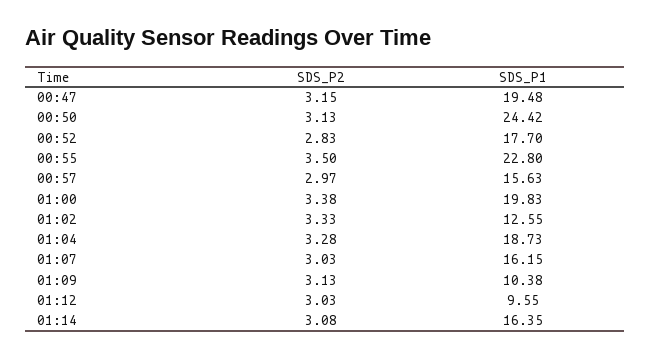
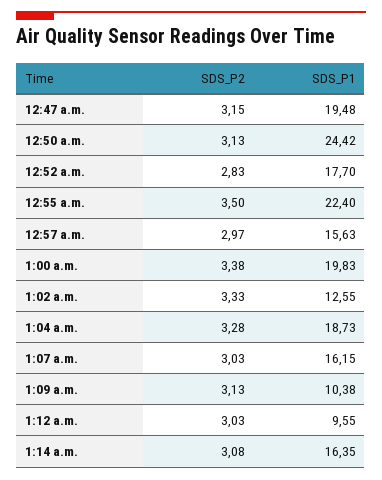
SDS_P1, 00:55: 22.8 -> 22.4

